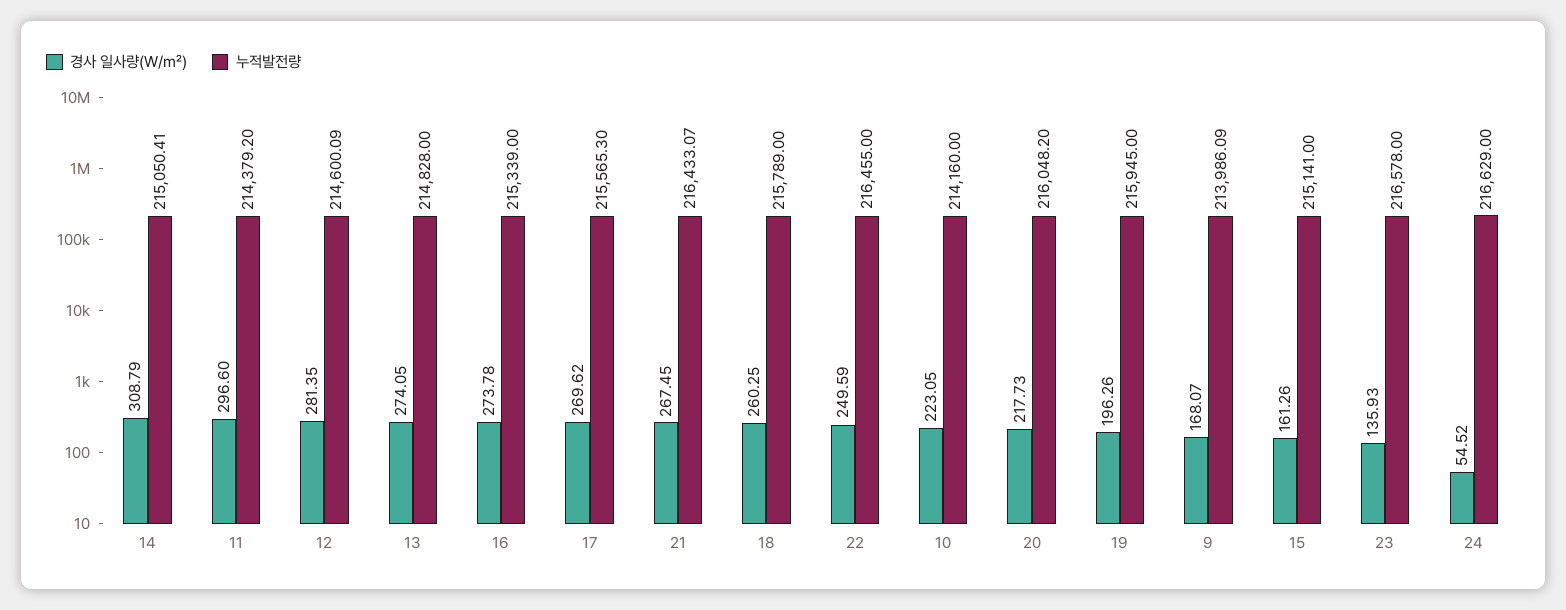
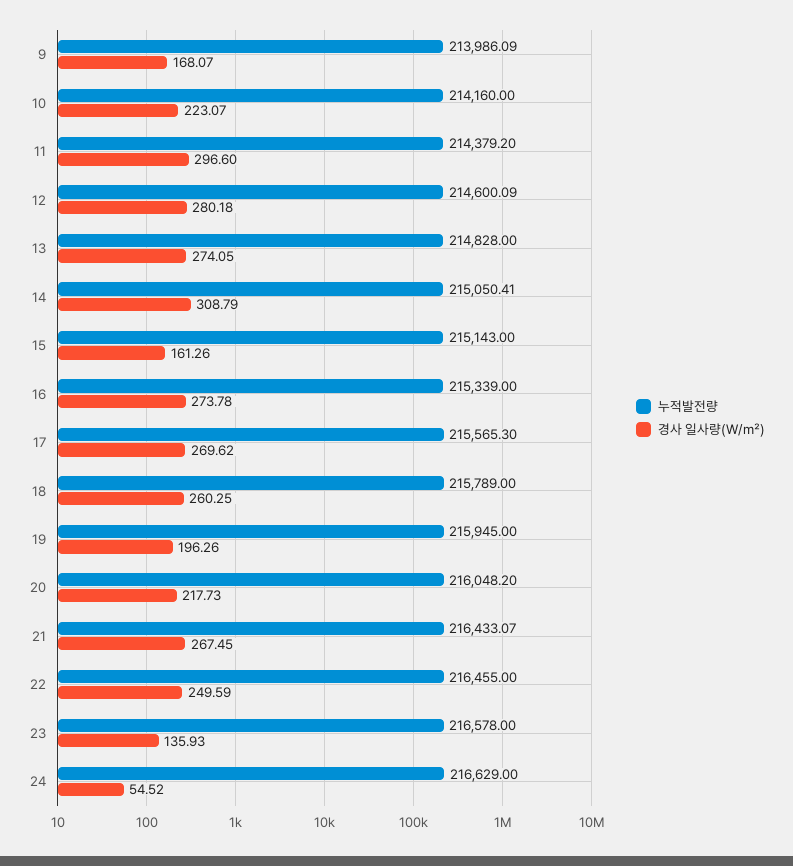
경사 일사량(W/㎡), 12: 281.35 -> 280.18
경사 일사량(W/㎡), 10: 223.05 -> 223.07
누적발전량, 15: 215141 -> 215143

